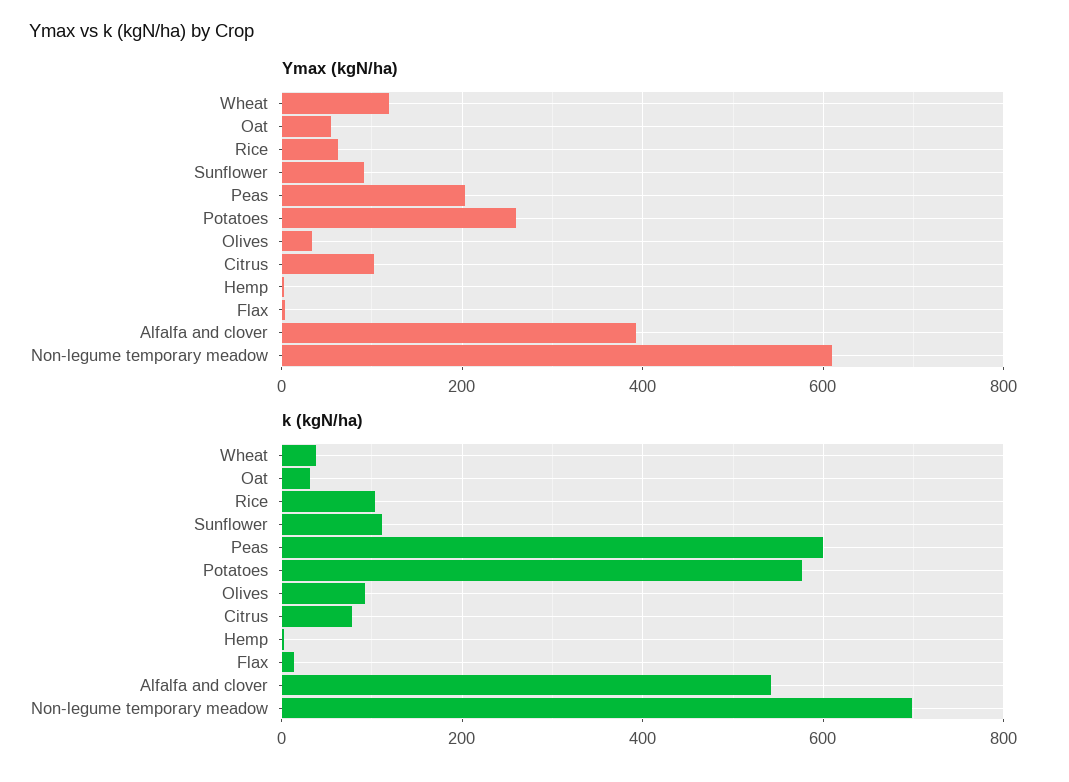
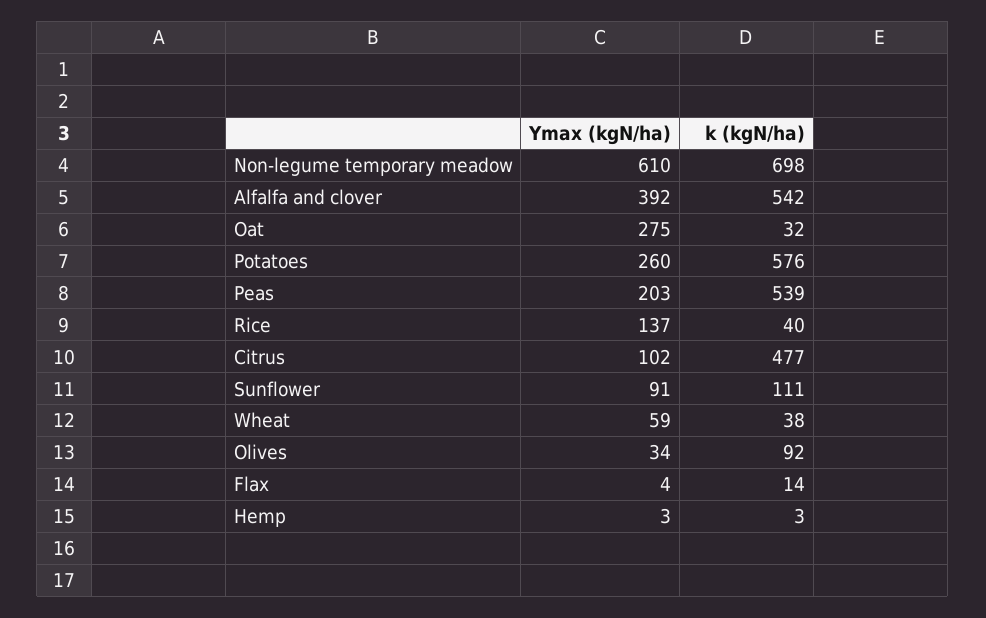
Ymax (kgN/ha), Wheat: 120 -> 59
Ymax (kgN/ha), Oat: 60 -> 275
Ymax (kgN/ha), Rice: 60 -> 137
k (kgN/ha), Rice: 100 -> 40
k (kgN/ha), Peas: 600 -> 539
k (kgN/ha), Citrus: 80 -> 477

